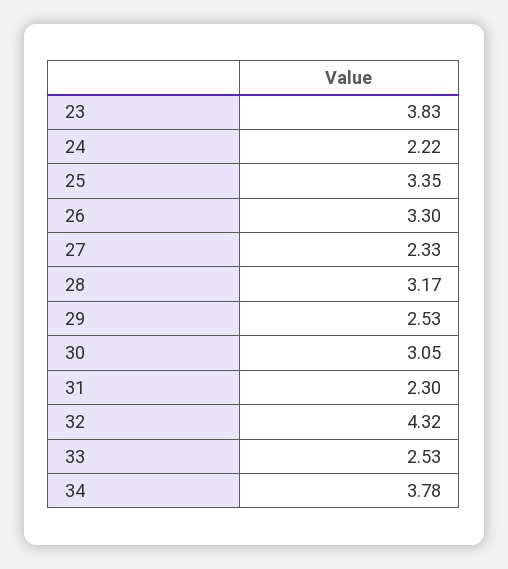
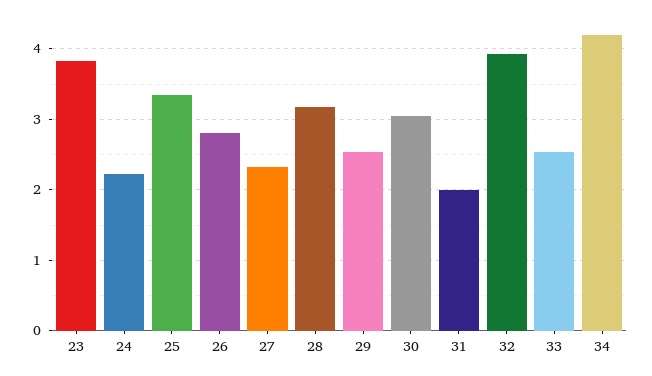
26: 3.3 -> 2.8
31: 2.3 -> 2
32: 4.32 -> 3.9
34: 3.78 -> 4.2

